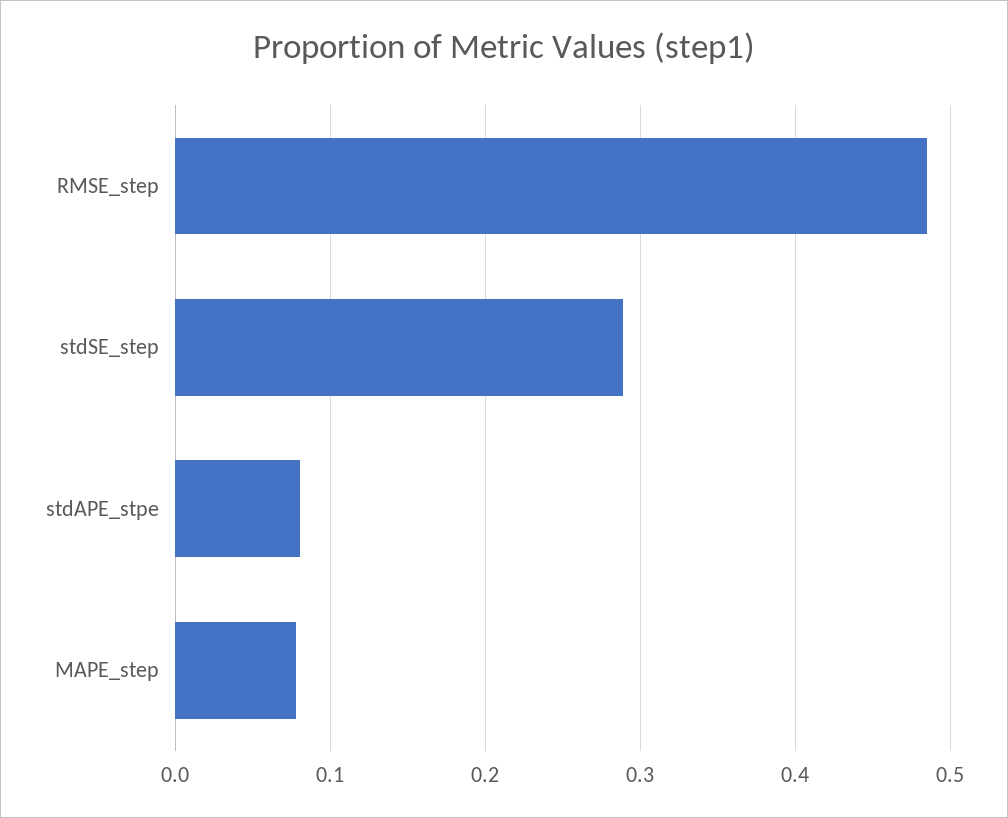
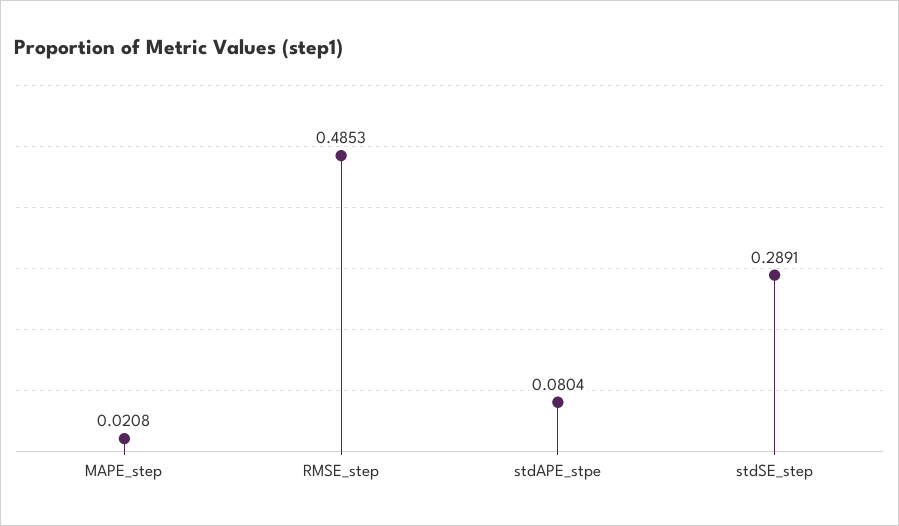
MAPE_step: 0.08 -> 0.0208

